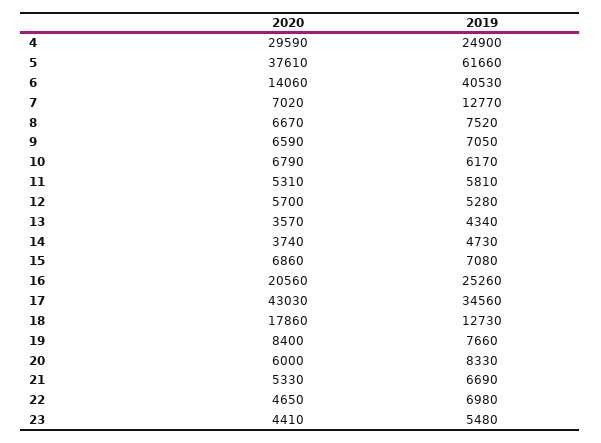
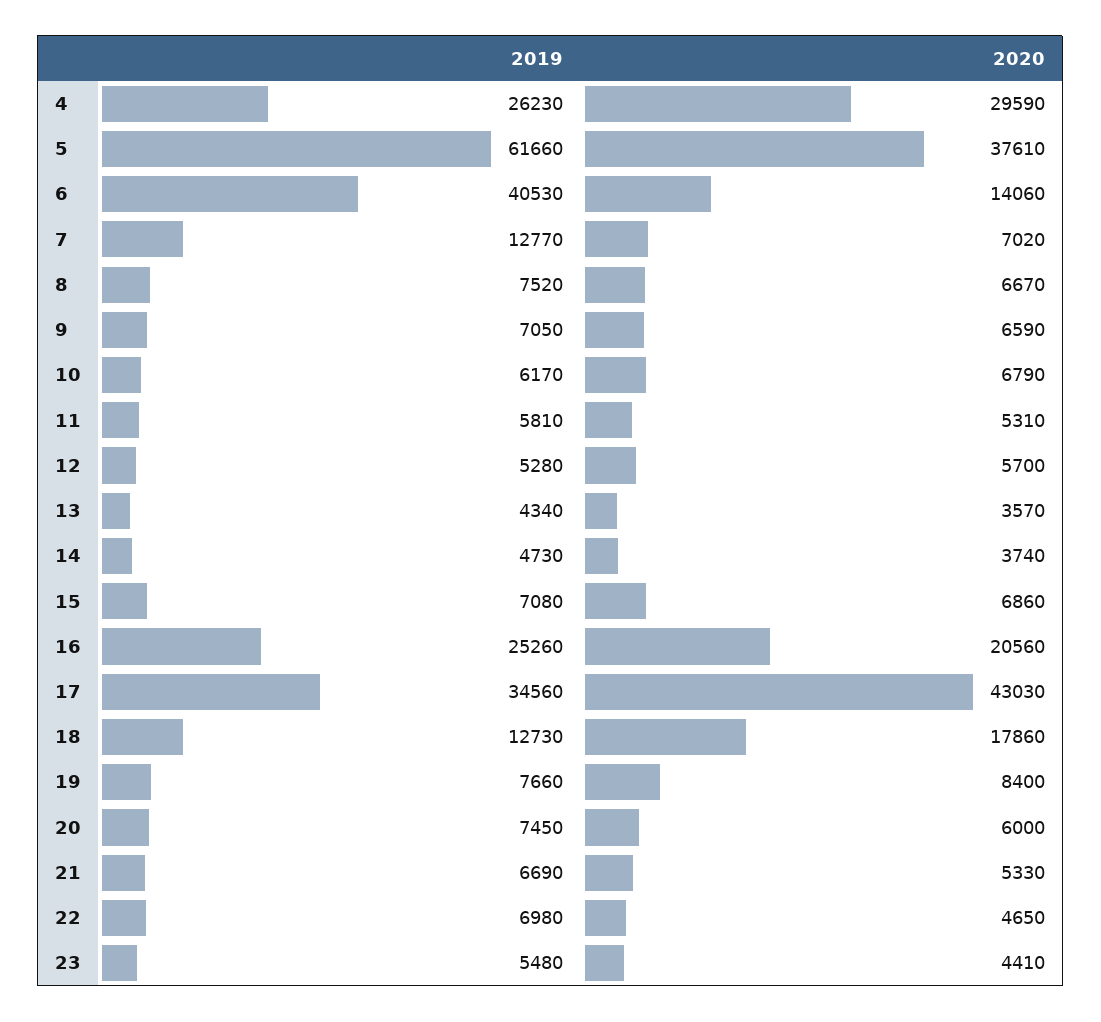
2019, 4: 24900 -> 26230
2019, 20: 8330 -> 7450

